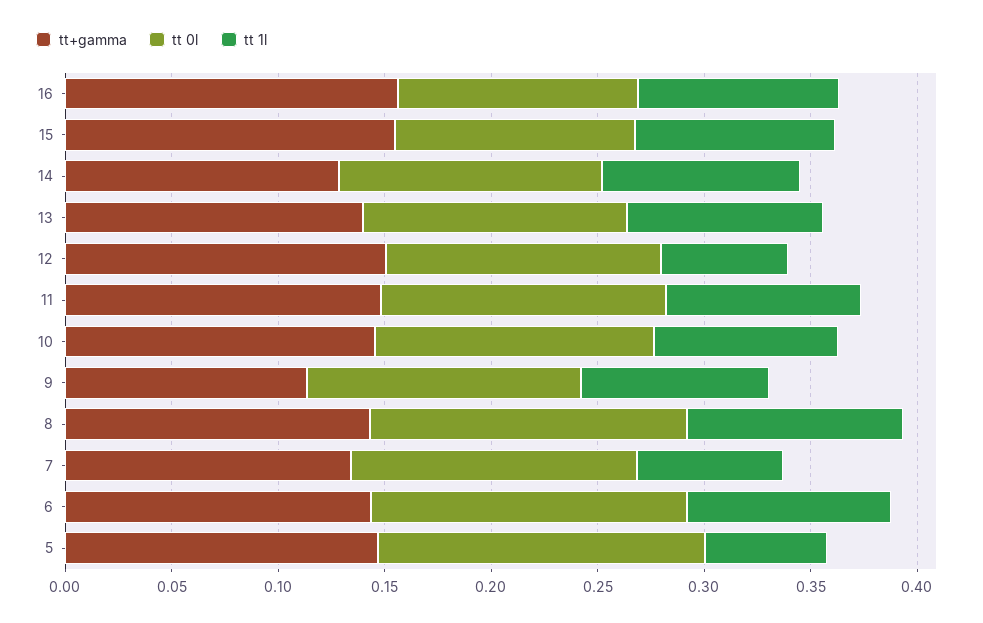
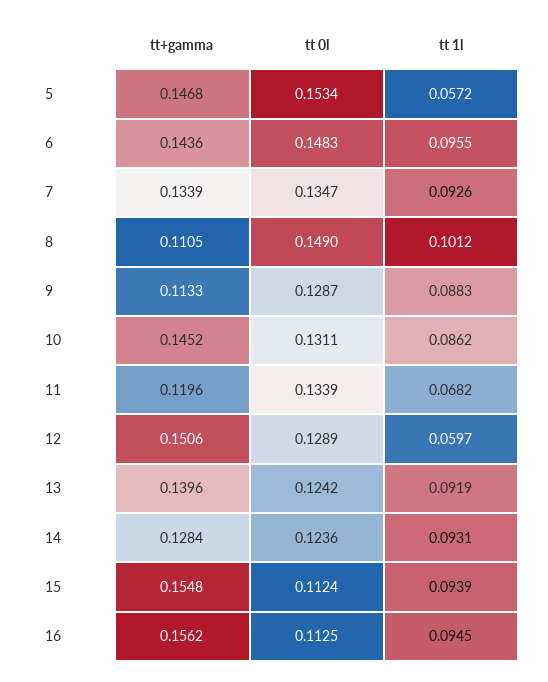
tt+gamma, 11: 0.15 -> 0.1196
tt 1l, 11: 0.09 -> 0.0682
tt+gamma, 8: 0.14 -> 0.1105
tt 1l, 7: 0.07 -> 0.0926

